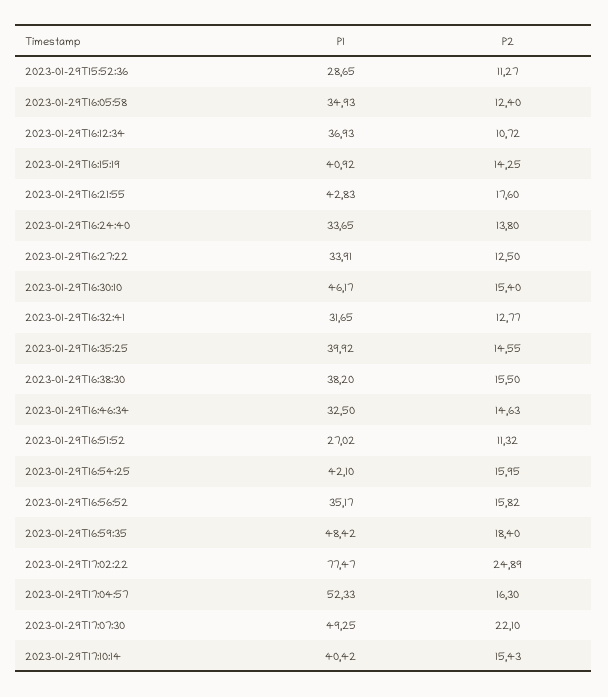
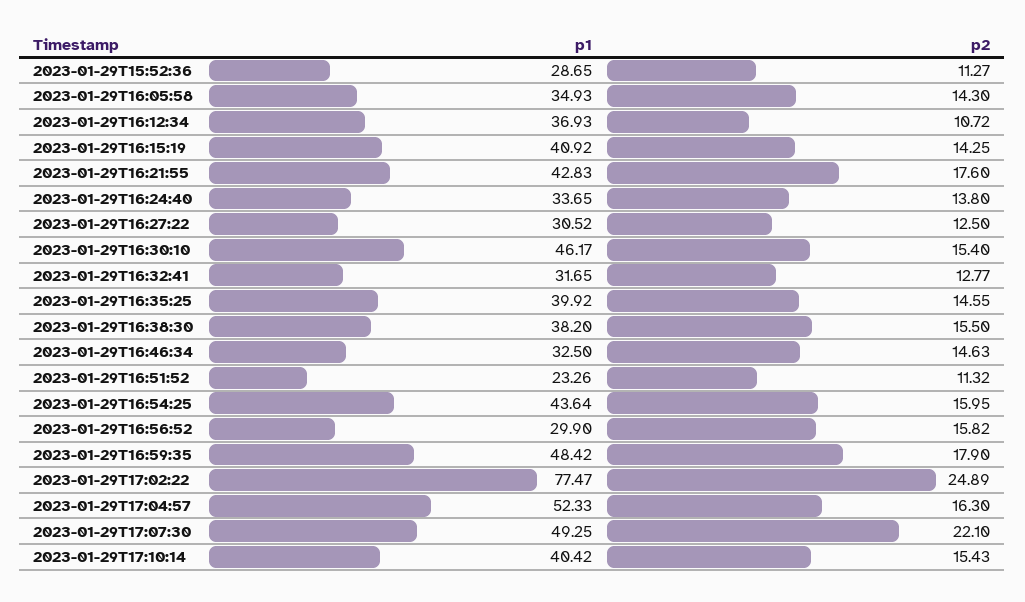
P2, 2023-01-29T16:05:58: 12.4 -> 14.3
P1, 2023-01-29T16:27:22: 33.91 -> 30.52
P1, 2023-01-29T16:51:52: 27.02 -> 23.26
P1, 2023-01-29T16:54:25: 42.1 -> 43.64
P1, 2023-01-29T16:56:52: 35.17 -> 29.9
P2, 2023-01-29T16:59:35: 18.4 -> 17.9

